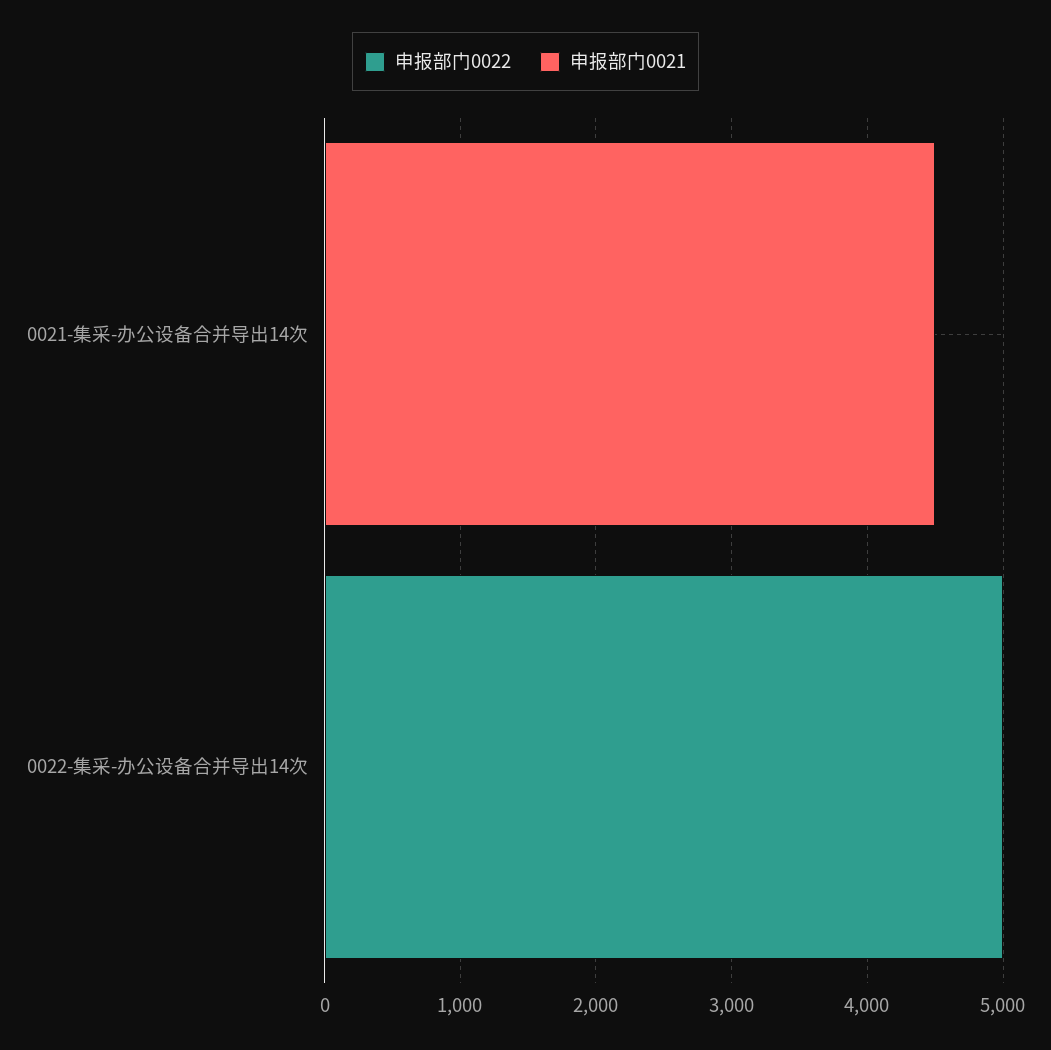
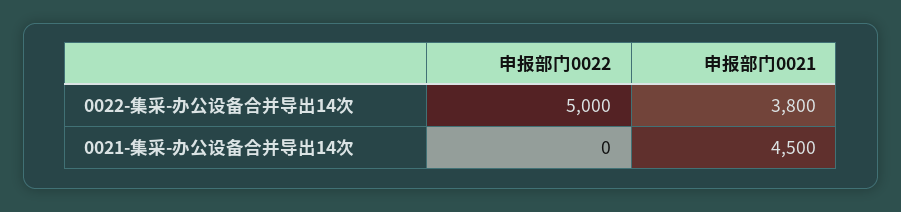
申报部门0021, 0022-集采-办公设备合并导出14次: 0 -> 3800

